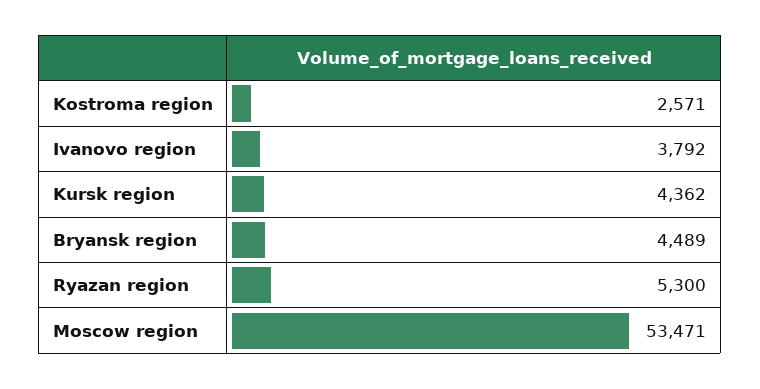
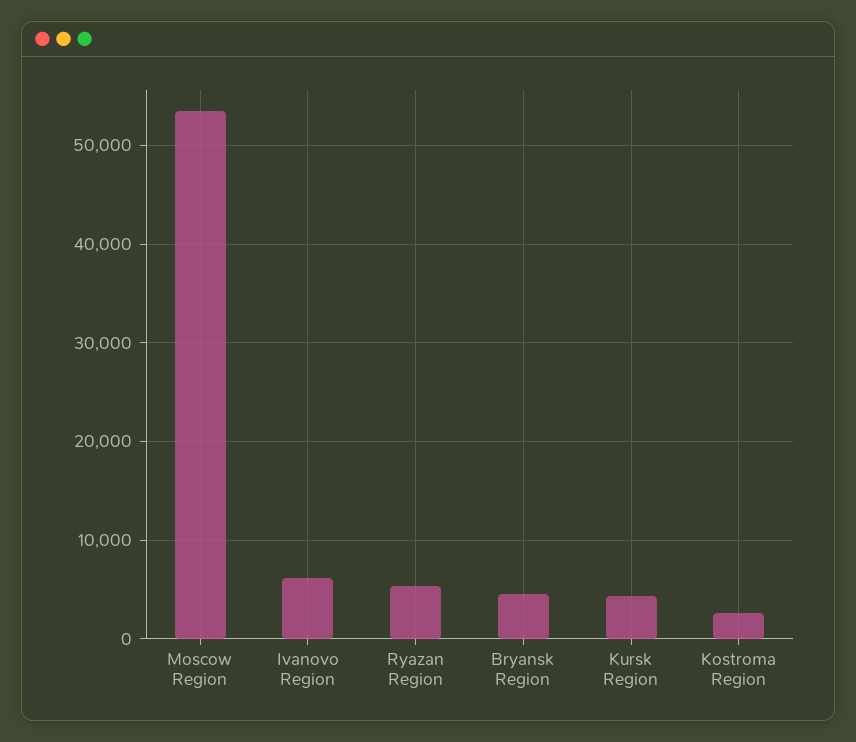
Ivanovo region: 3792 -> 6000

